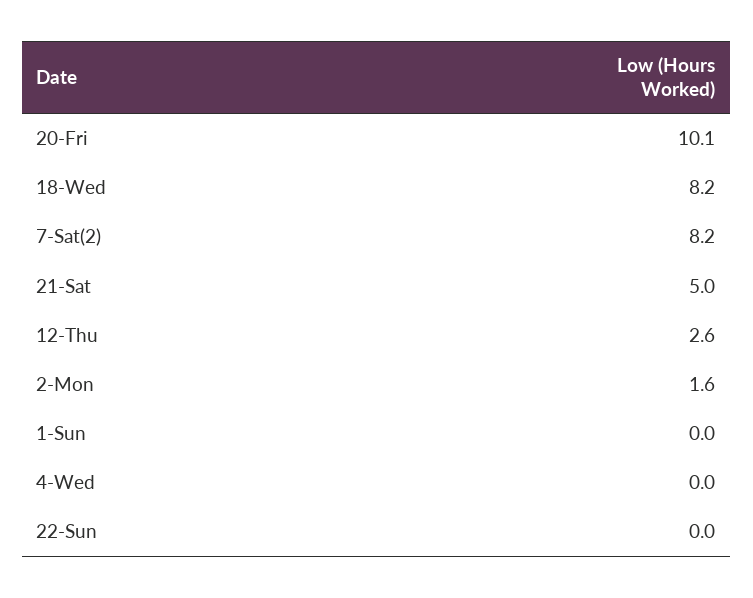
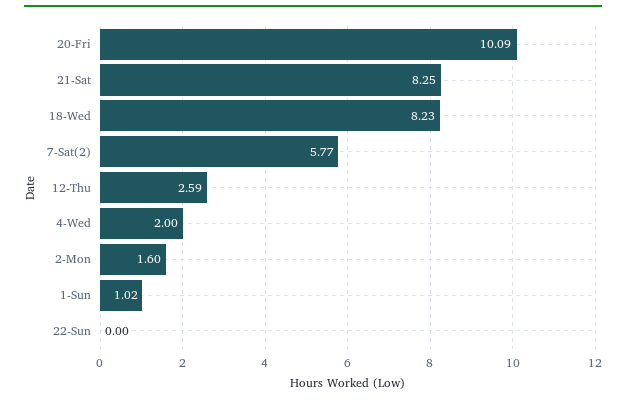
7-Sat(2): 8.2 -> 5.77
21-Sat: 5 -> 8.25
1-Sun: 0 -> 1.02
4-Wed: 0 -> 2

